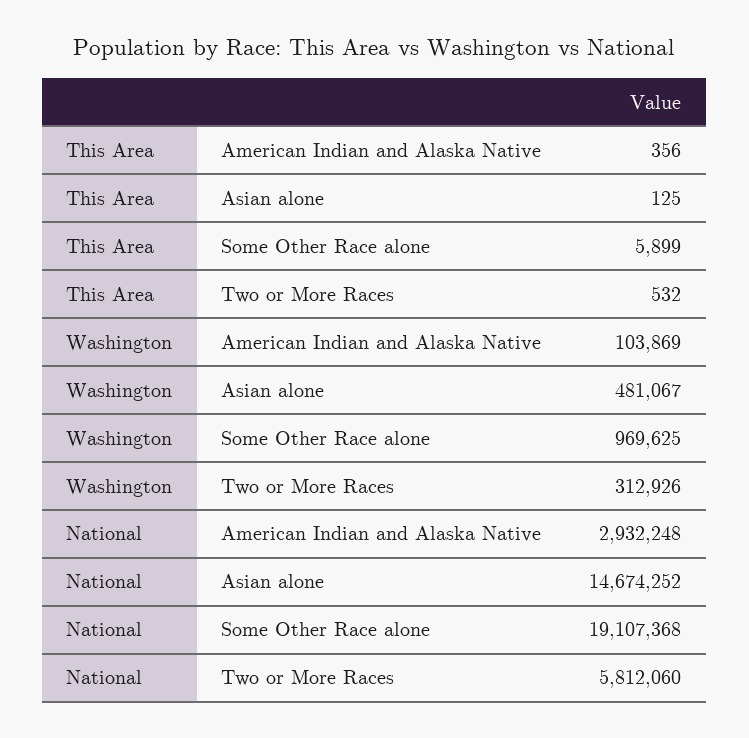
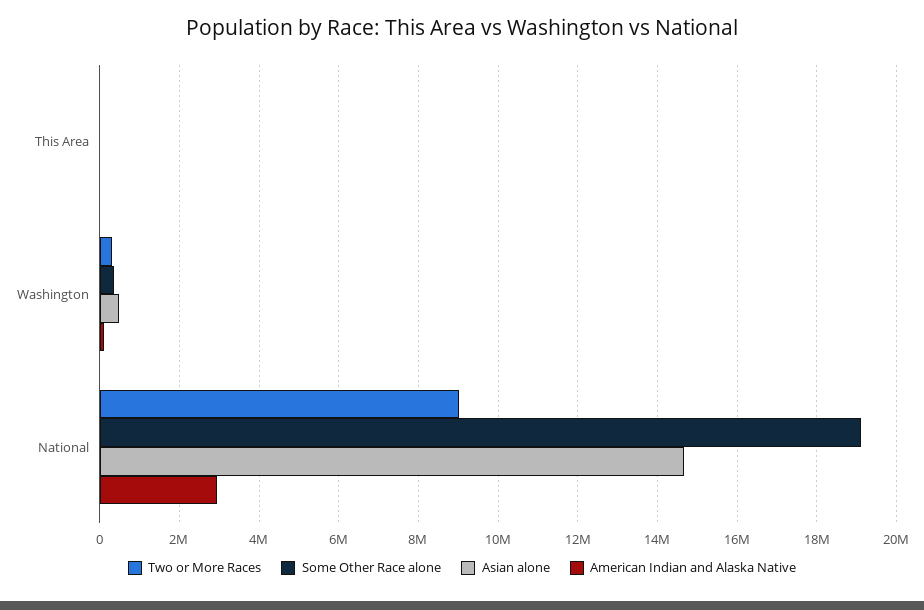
Some Other Race alone, Washington: 969625 -> 400000
Two or More Races, National: 5812060 -> 9000000

